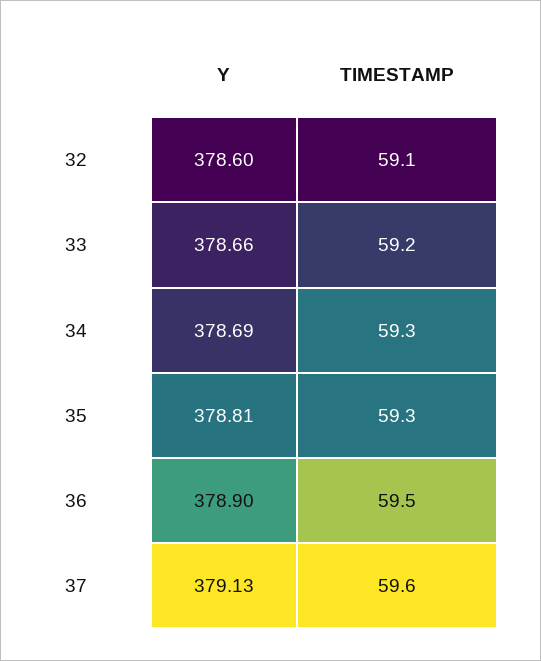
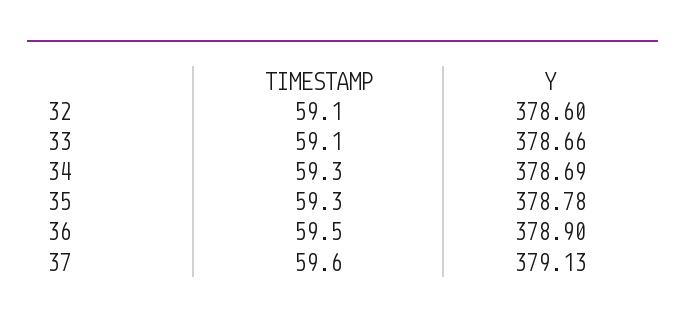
TIMESTAMP, 33: 59.2 -> 59.1
Y, 35: 378.81 -> 378.78

